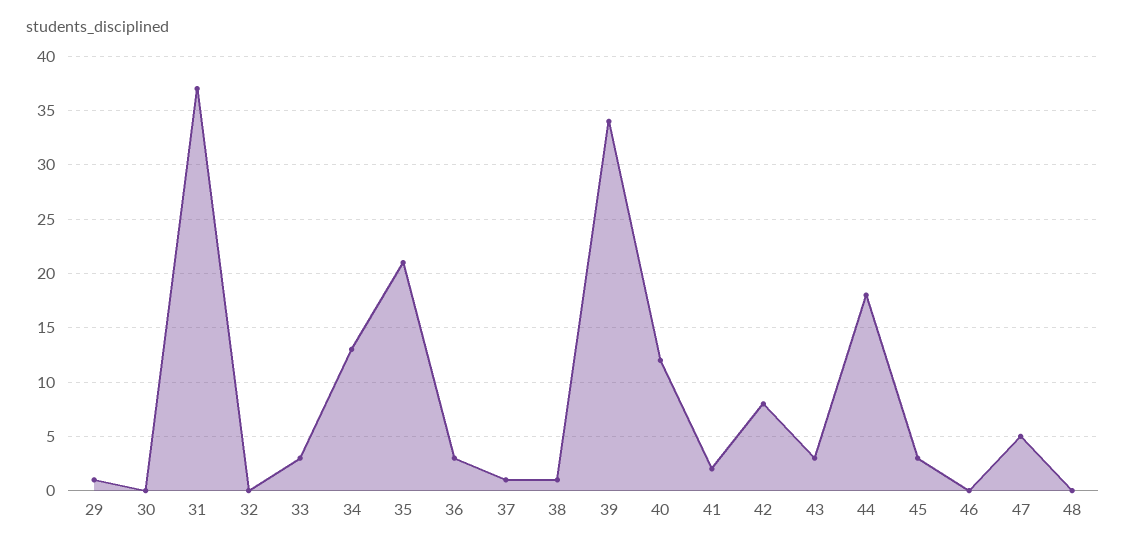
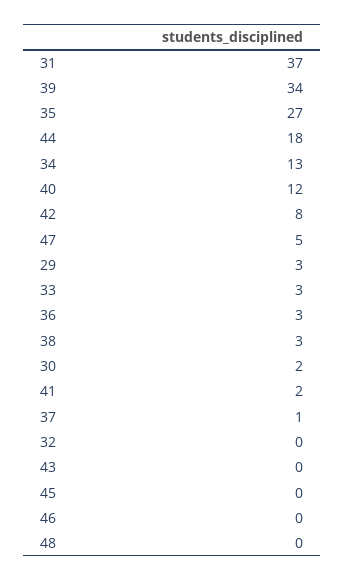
29: 1 -> 3
30: 0 -> 2
35: 21 -> 27
38: 1 -> 3
43: 3 -> 0
45: 3 -> 0

